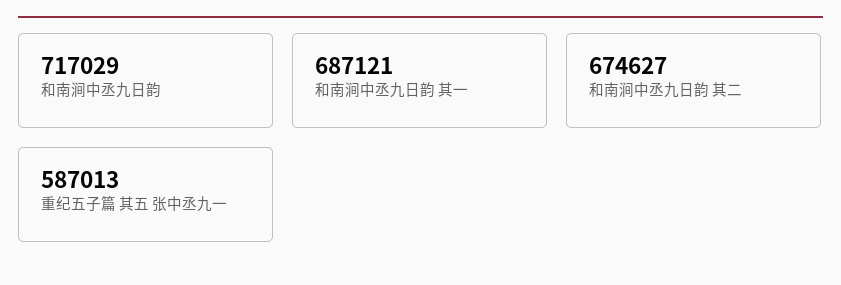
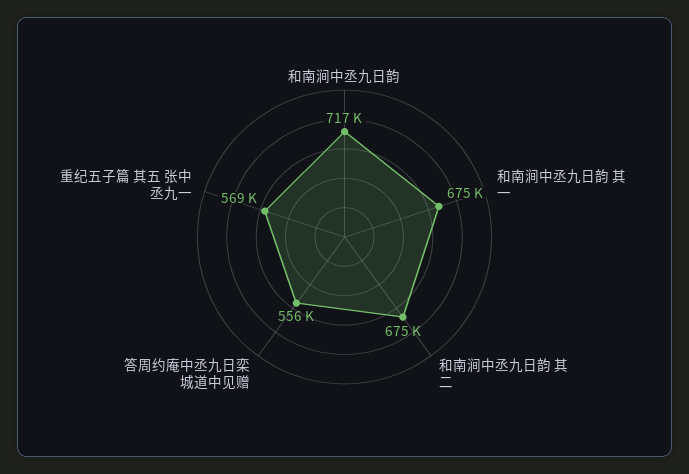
和南涧中丞九日韵 其一: 687121 -> 675000
重纪五子篇 其五 张中丞九一: 587013 -> 569000
答周约庵中丞九日栾城道中见赠: none -> 556000

